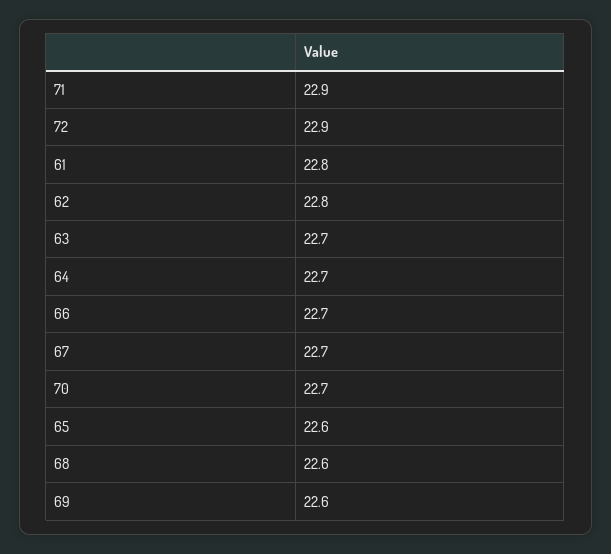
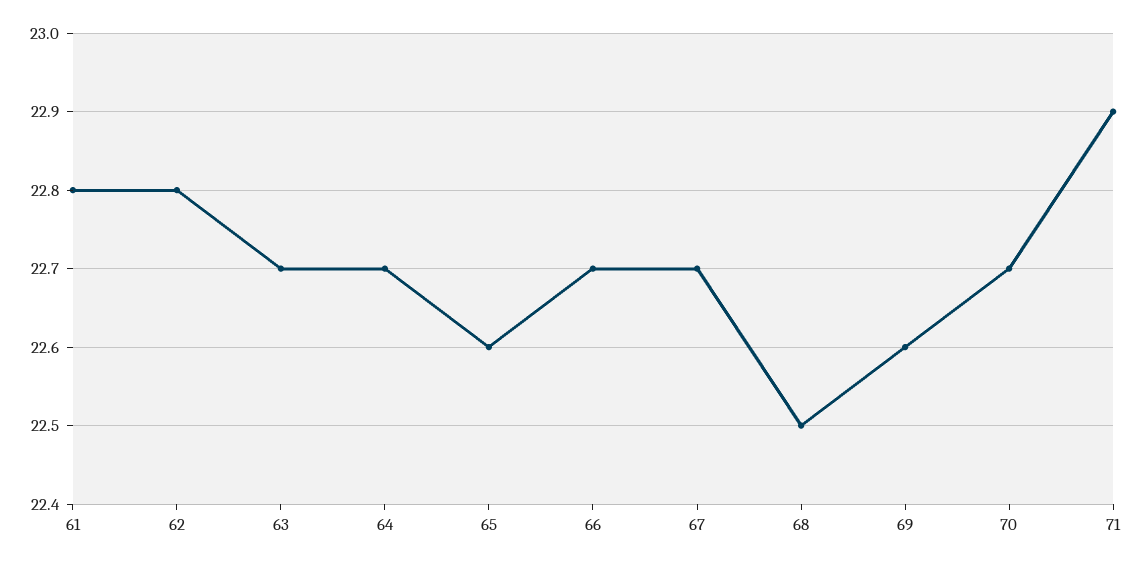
72: 22.9 -> none
68: 22.6 -> 22.5

